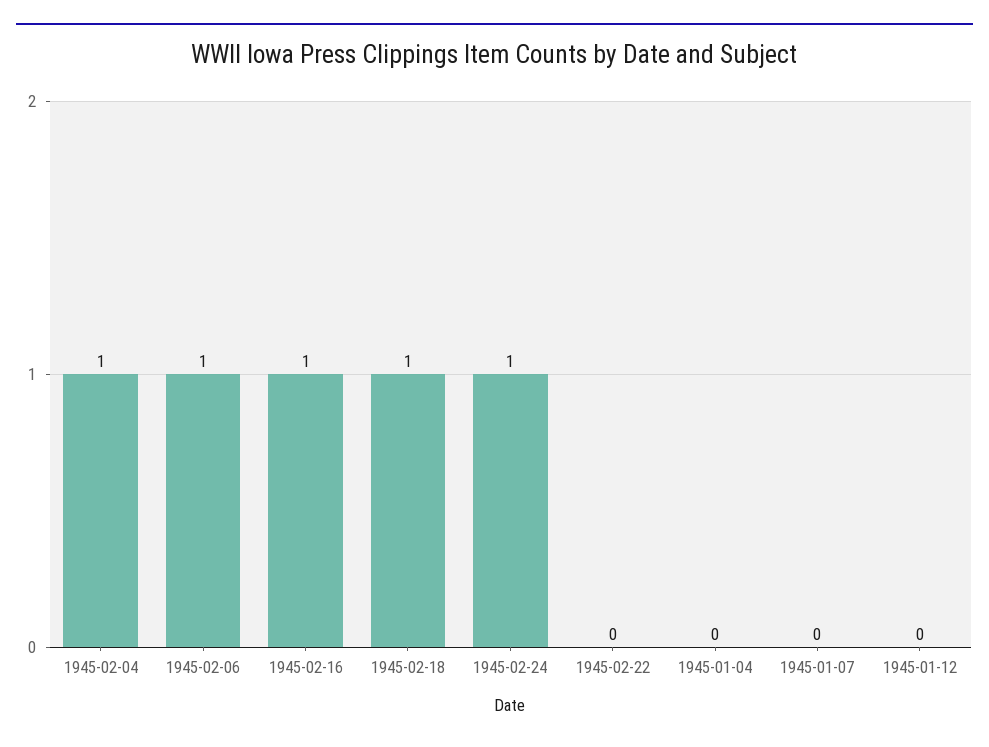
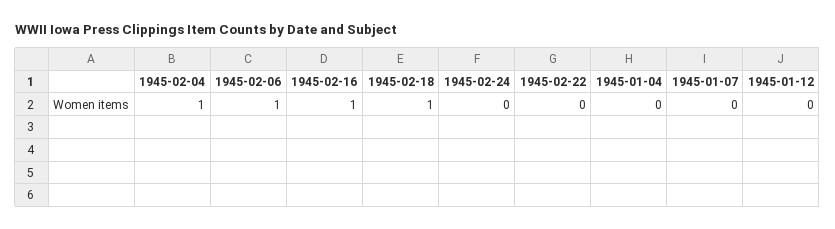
1945-02-24: 1 -> 0

